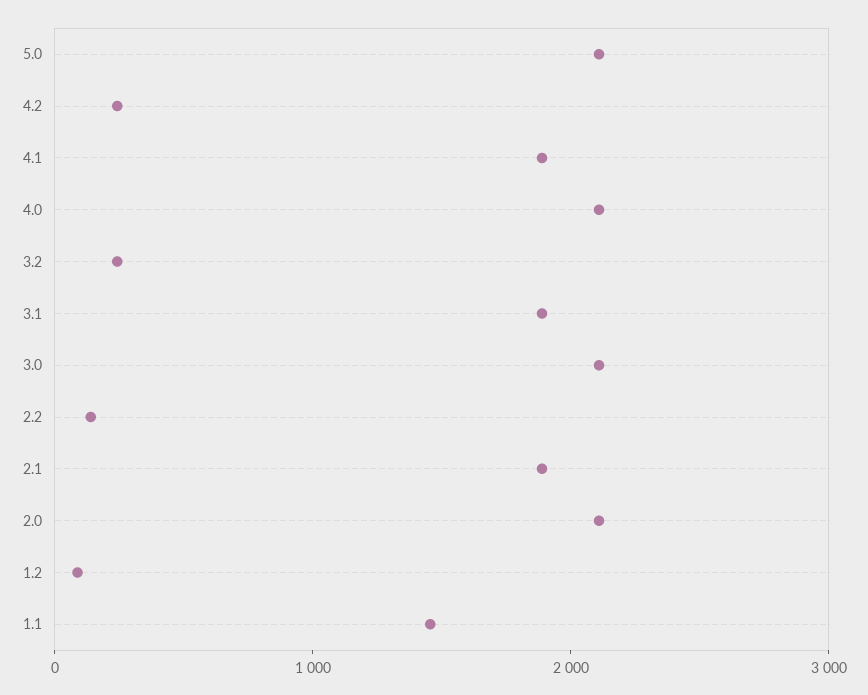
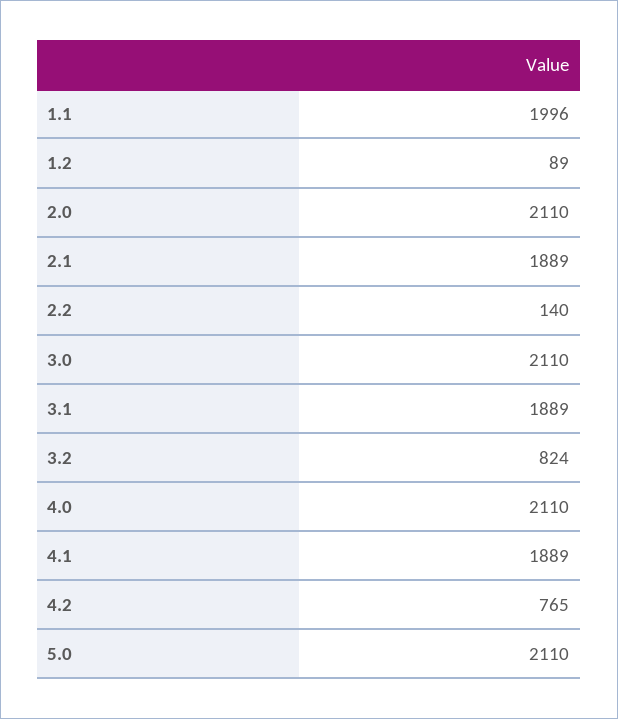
4.2: 200 -> 765
3.2: 200 -> 824
1.1: 1400 -> 1996

